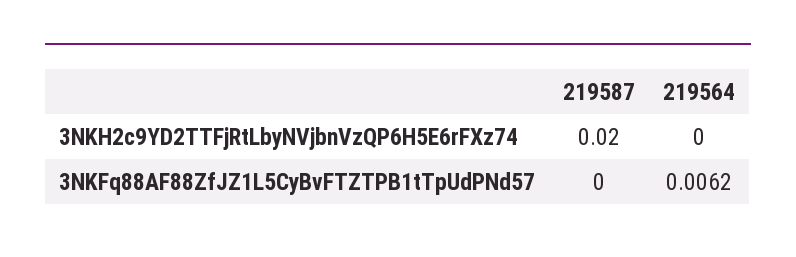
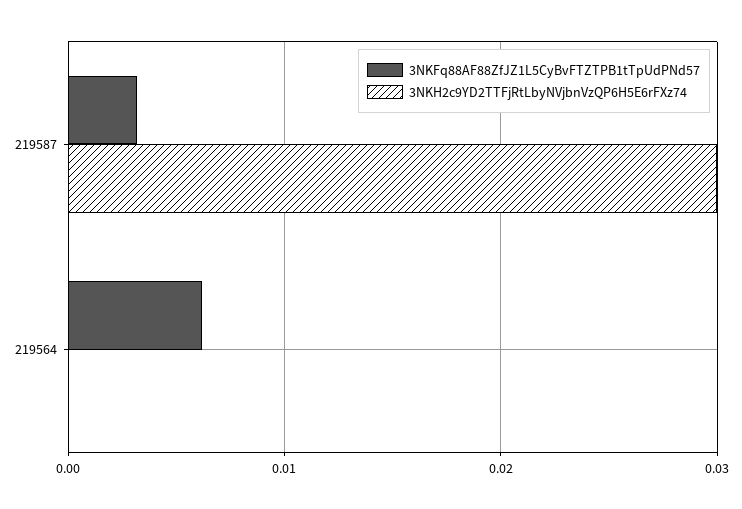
3NKH2c9YD2TTFjRtLbyNVjbnVzQP6H5E6rFXz74, 219587: 0.02 -> 0.03
3NKFq88AF88ZfJZ1L5CyBvFTZTPB1tTpUdPNd57, 219587: 0 -> 0.003

